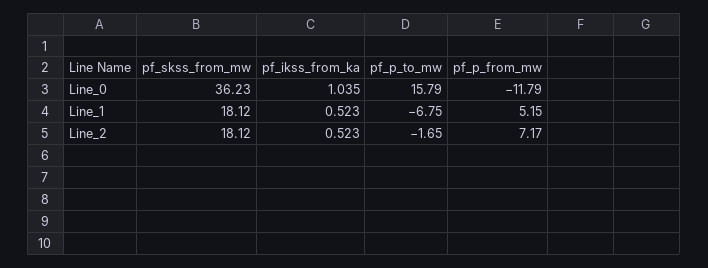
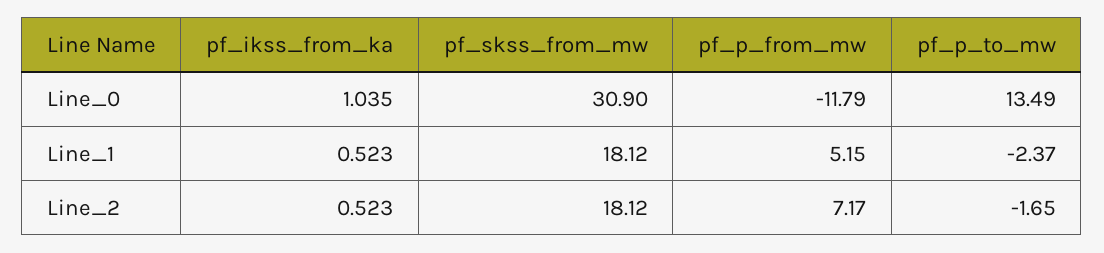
pf_skss_from_mw, Line_0: 36.23 -> 30.9
pf_p_to_mw, Line_0: 15.79 -> 13.49
pf_p_to_mw, Line_1: -6.75 -> -2.37

